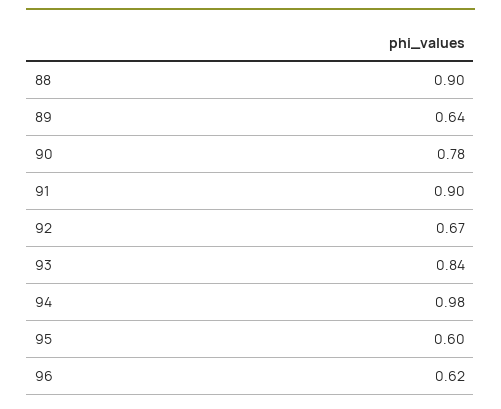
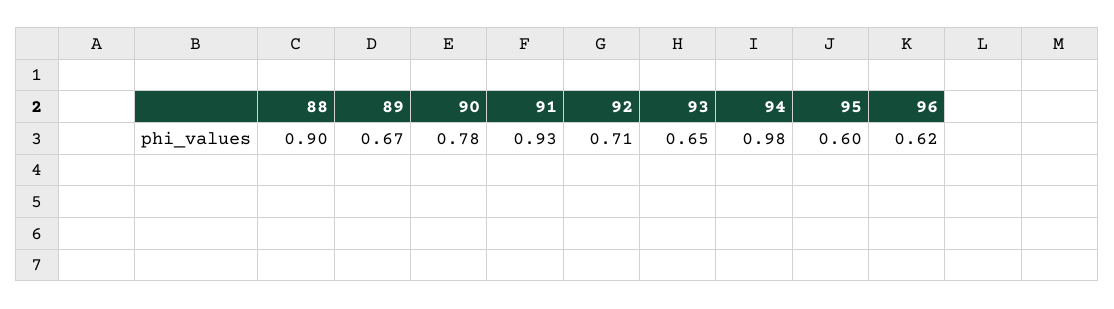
89: 0.64 -> 0.67
91: 0.9 -> 0.93
92: 0.67 -> 0.71
93: 0.84 -> 0.65

